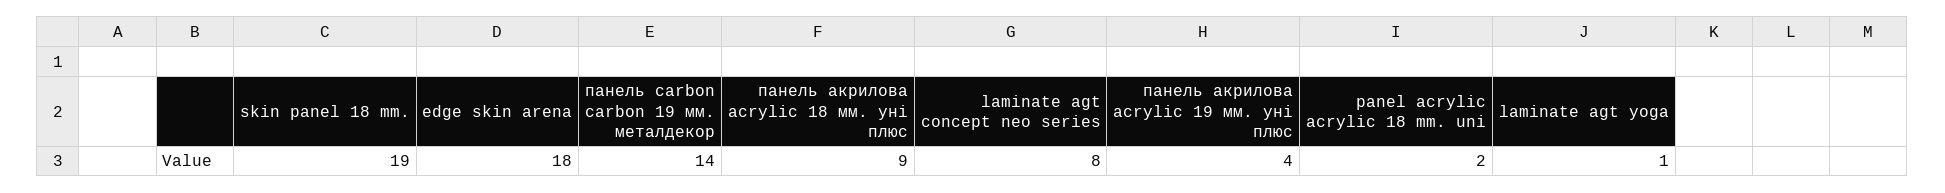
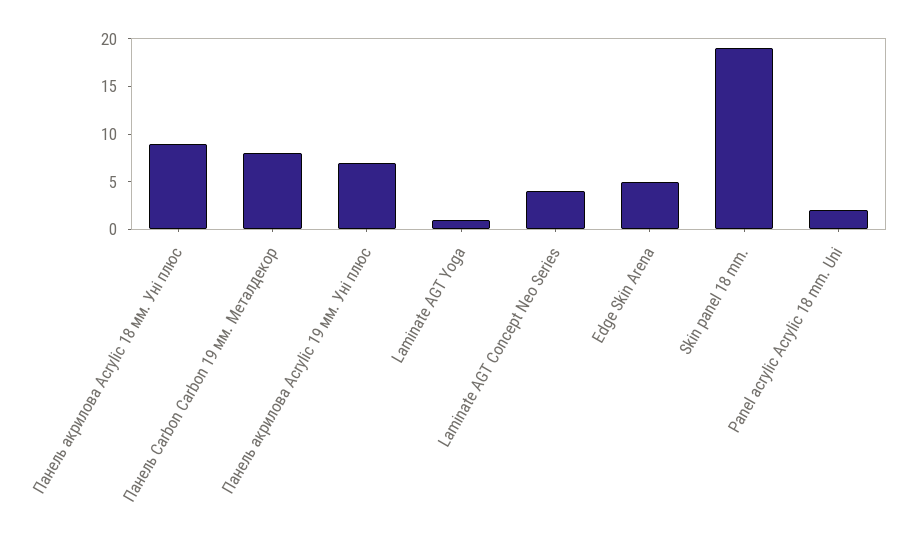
edge skin arena: 18 -> 5
панель carbon carbon 19 мм. металдекор: 14 -> 8
laminate agt concept neo series: 8 -> 4
панель акрилова acrylic 19 мм. уні плюс: 4 -> 7

